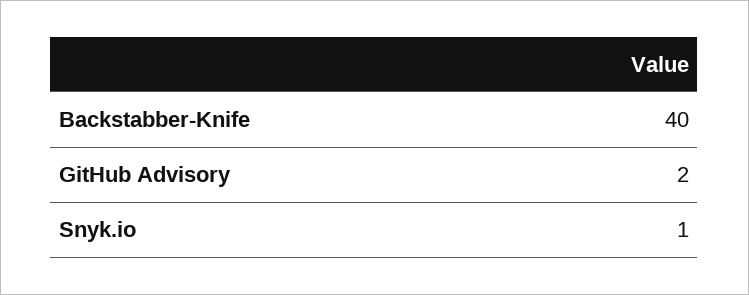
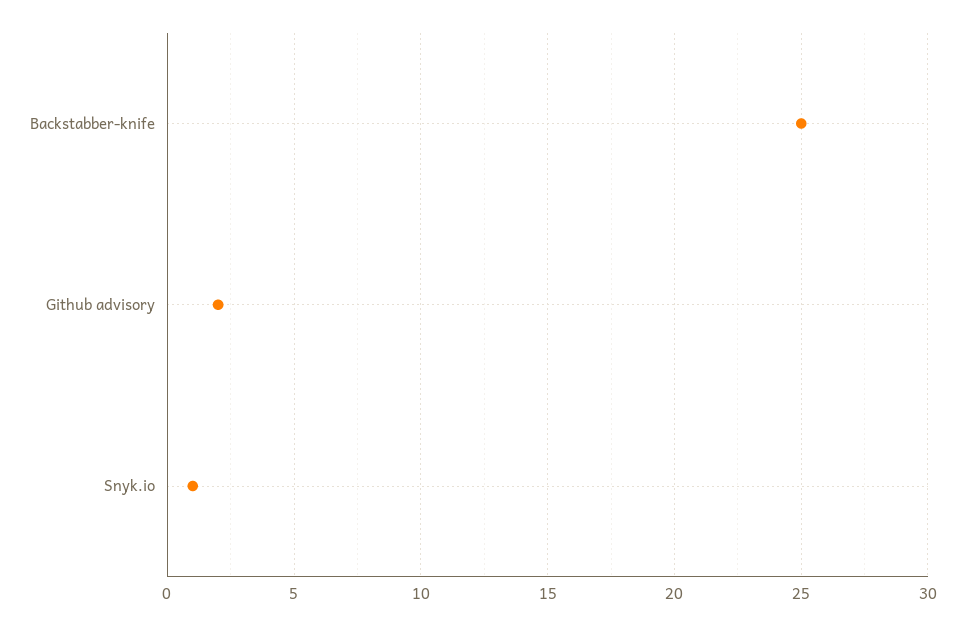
Backstabber-Knife: 40 -> 25

